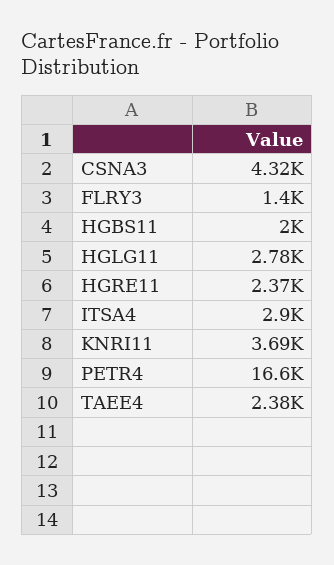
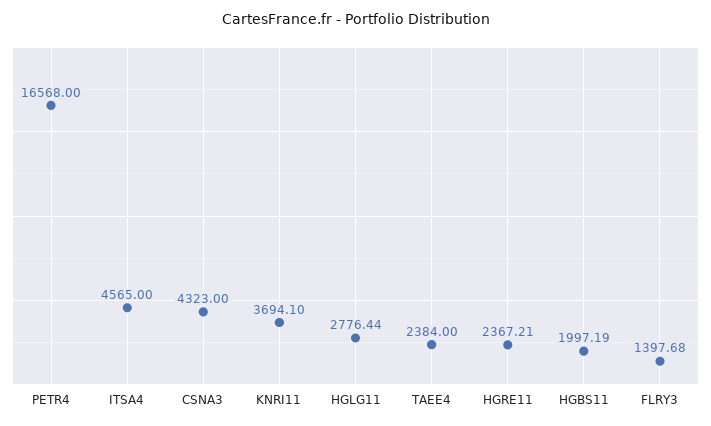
ITSA4: 2900 -> 4565

